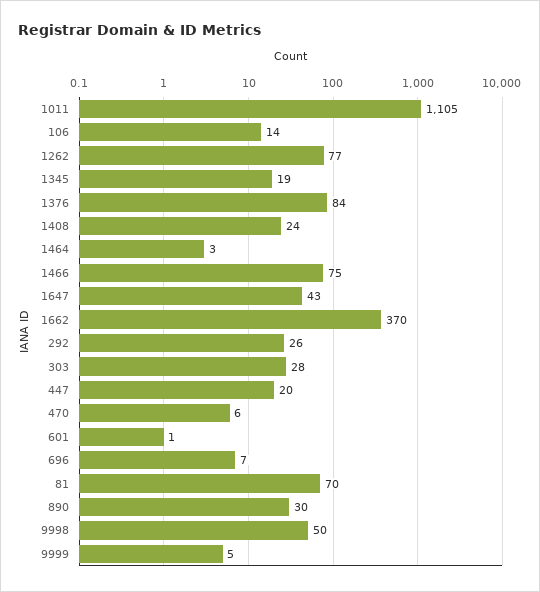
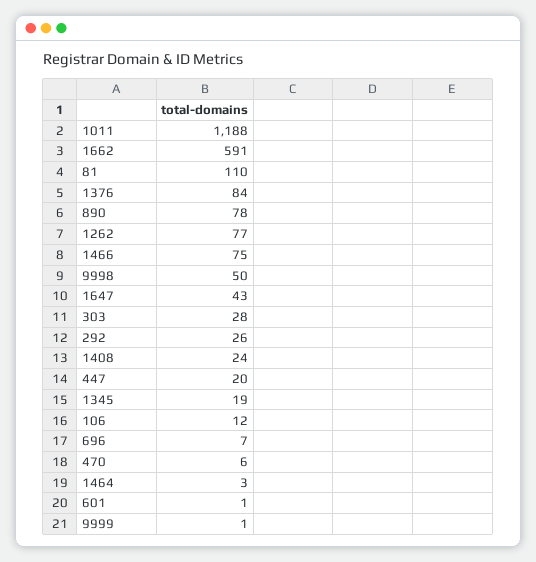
1011: 1105 -> 1188
106: 14 -> 12
1662: 370 -> 591
81: 70 -> 110
890: 30 -> 78
9999: 5 -> 1

